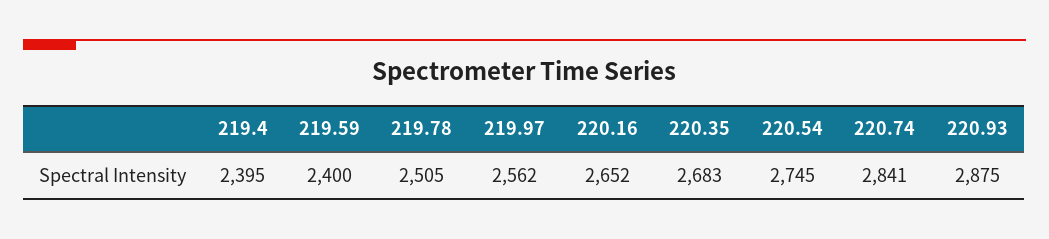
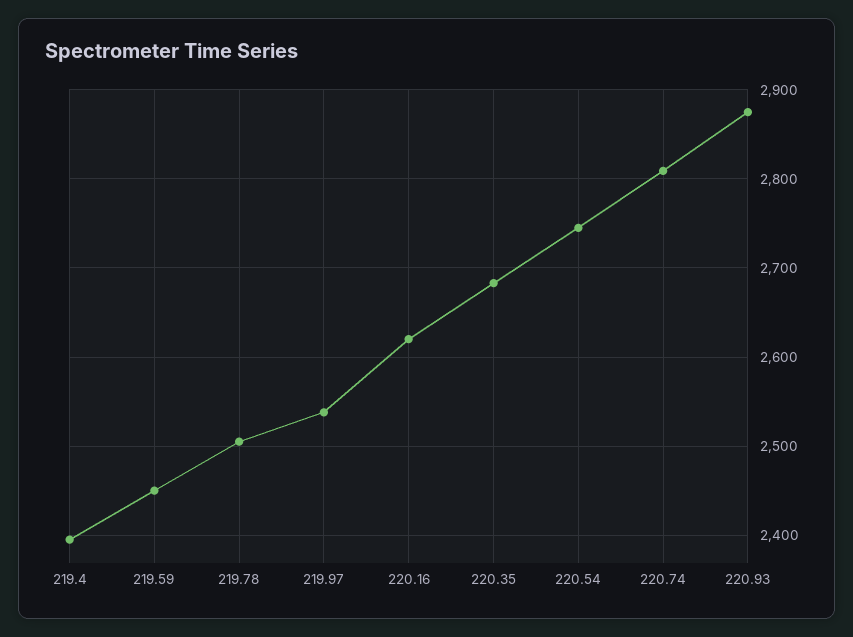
219.59: 2400 -> 2450
219.97: 2562 -> 2540
220.16: 2652 -> 2620
220.74: 2841 -> 2810

